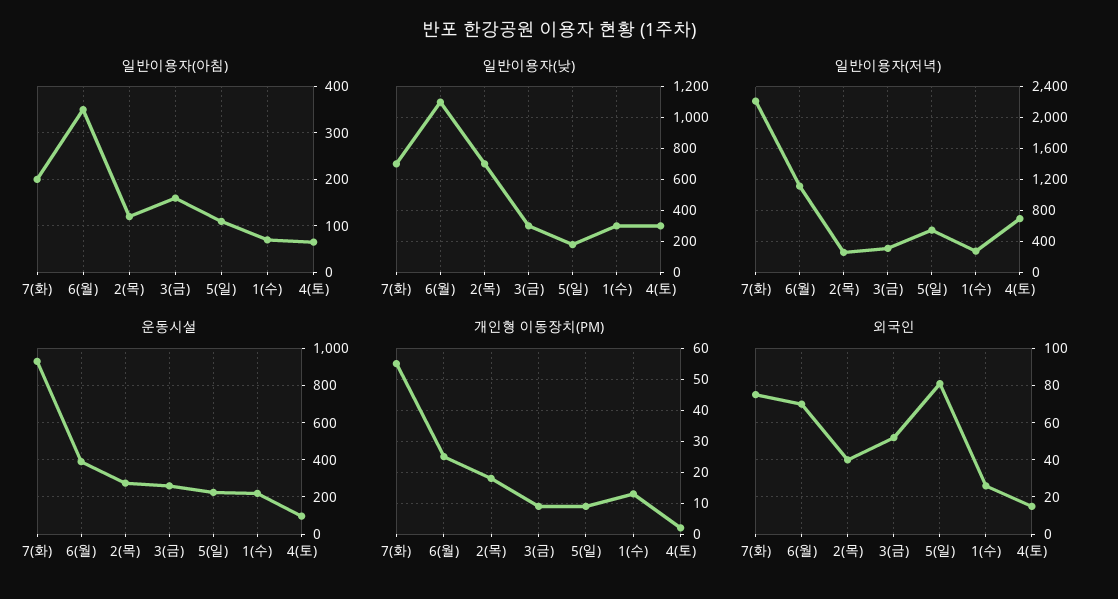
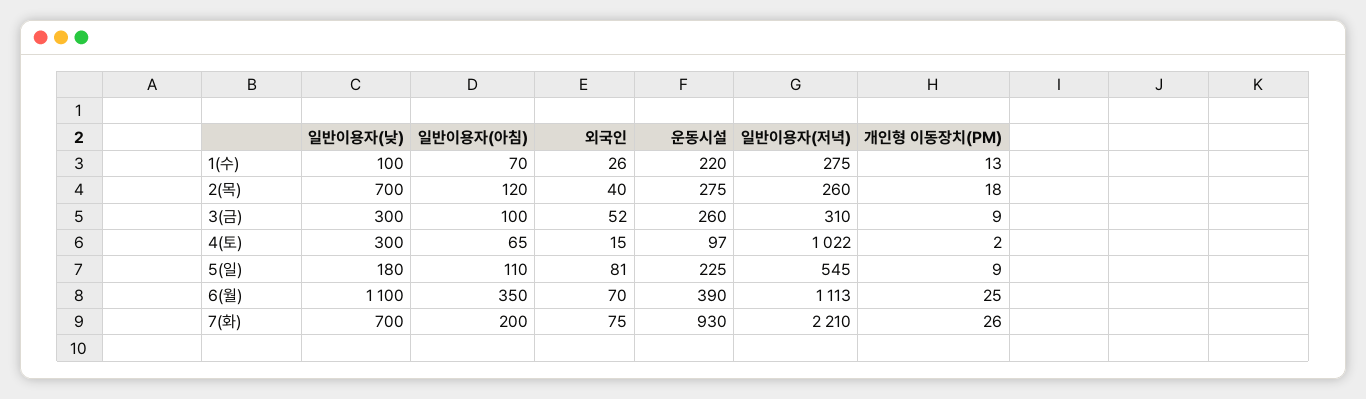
일반이용자(아침), 3(금): 160 -> 100
일반이용자(낮), 1(수): 300 -> 100
일반이용자(저녁), 4(토): 700 -> 1022
개인형 이동장치(PM), 7(화): 55 -> 26

